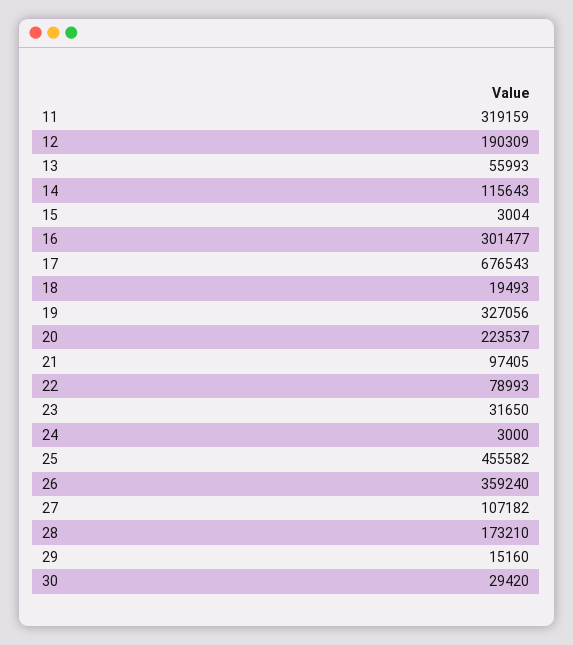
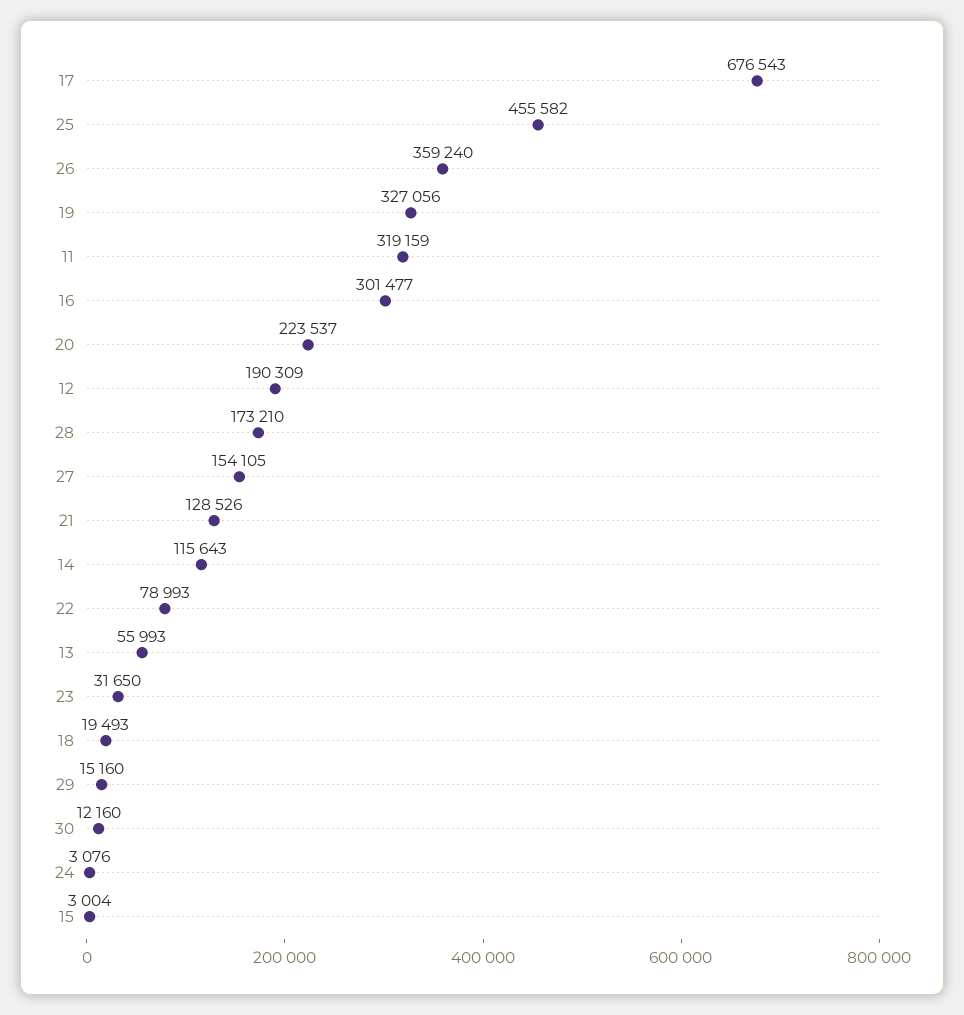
21: 97405 -> 128526
24: 3000 -> 3076
27: 107182 -> 154105
30: 29420 -> 12160

